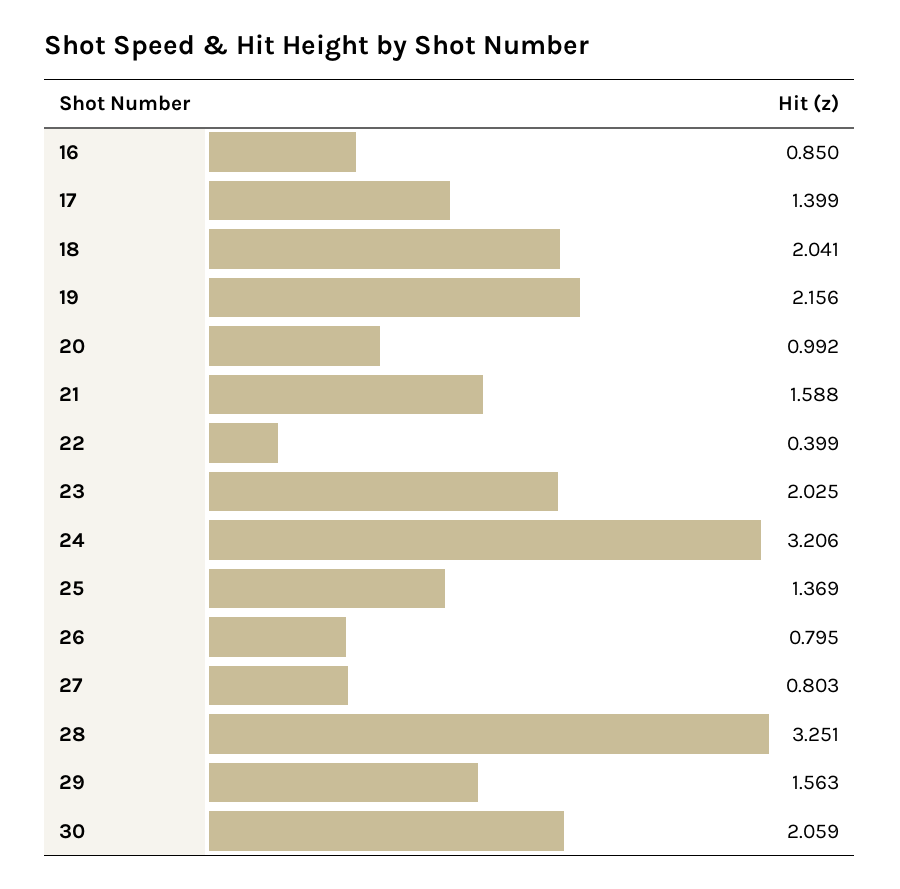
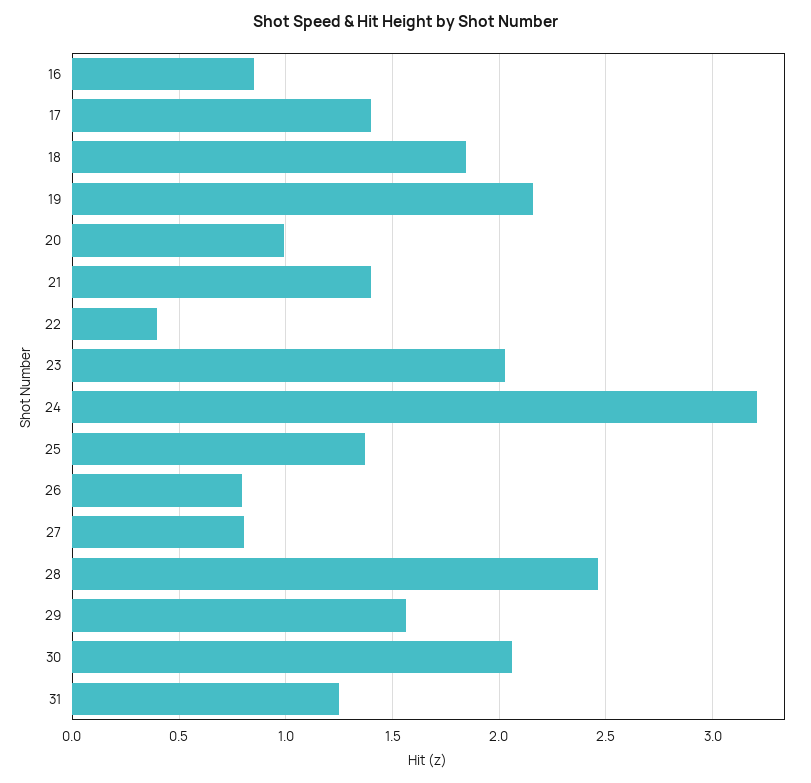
18: 2.041 -> 1.85
21: 1.588 -> 1.4
28: 3.251 -> 2.45
31: none -> 1.25

